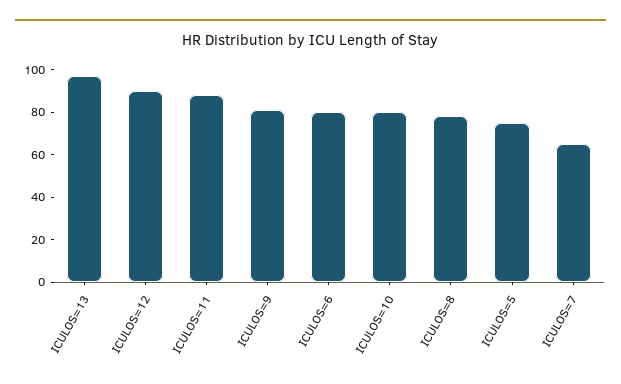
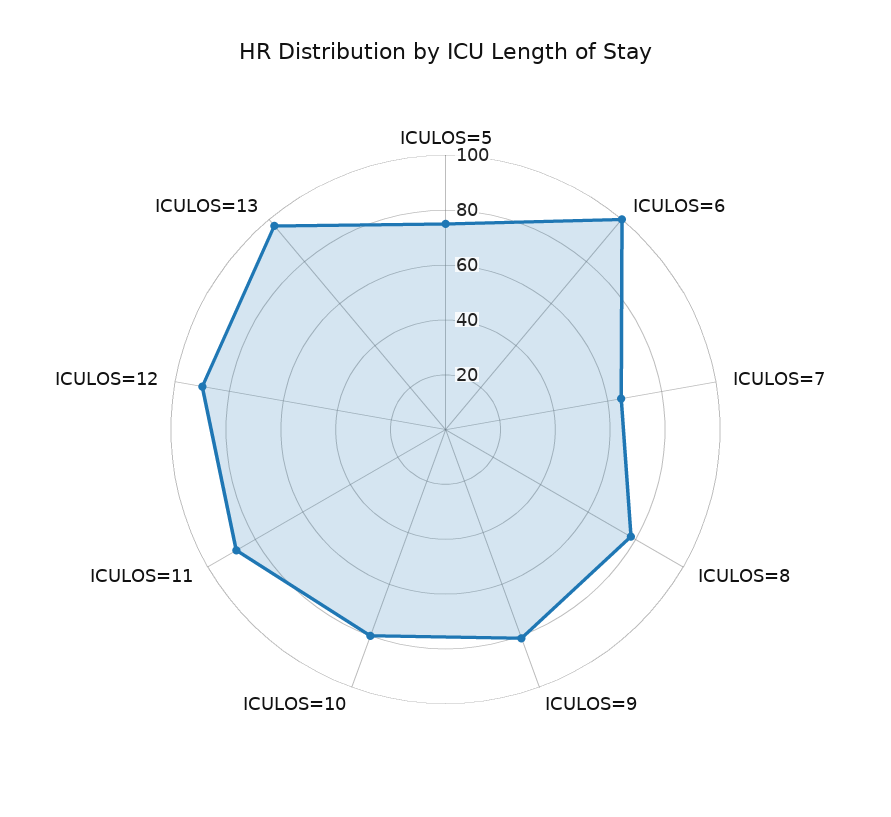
ICULOS=6: 80 -> 100

